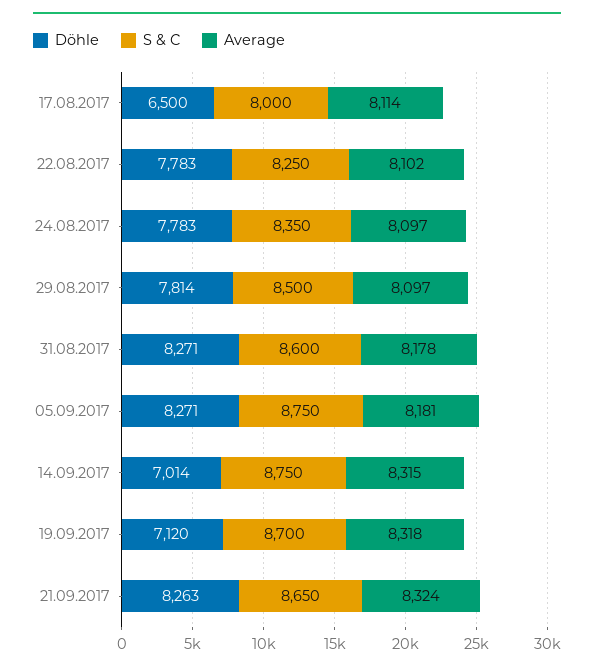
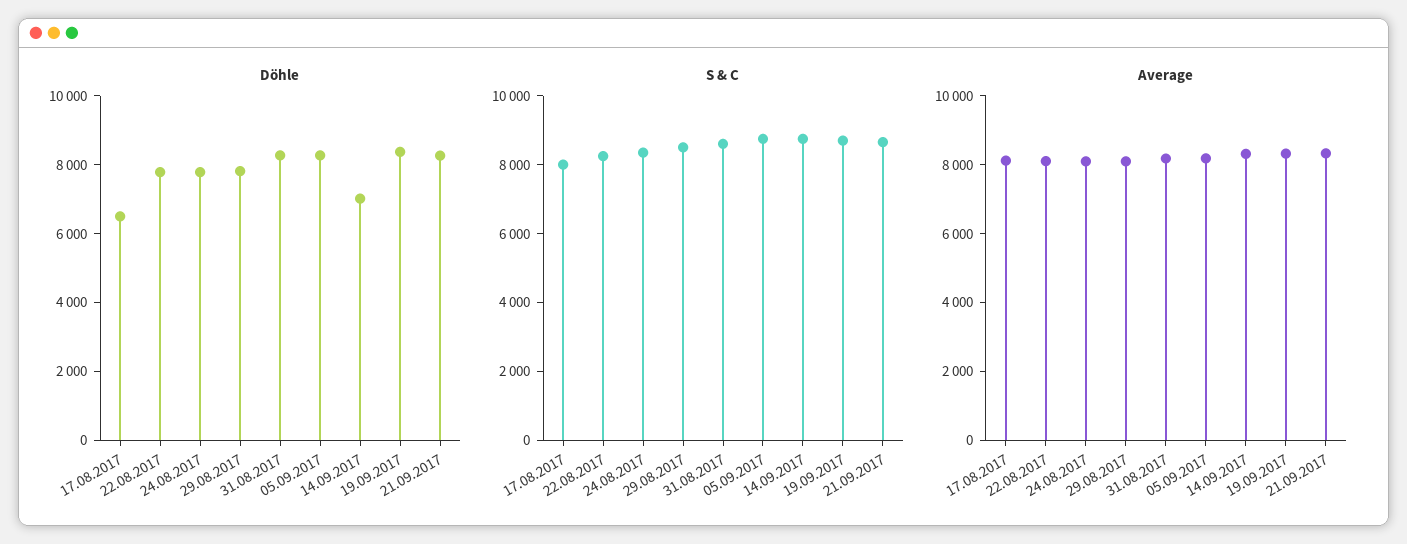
Döhle, 19.09.2017: 7120 -> 8500

